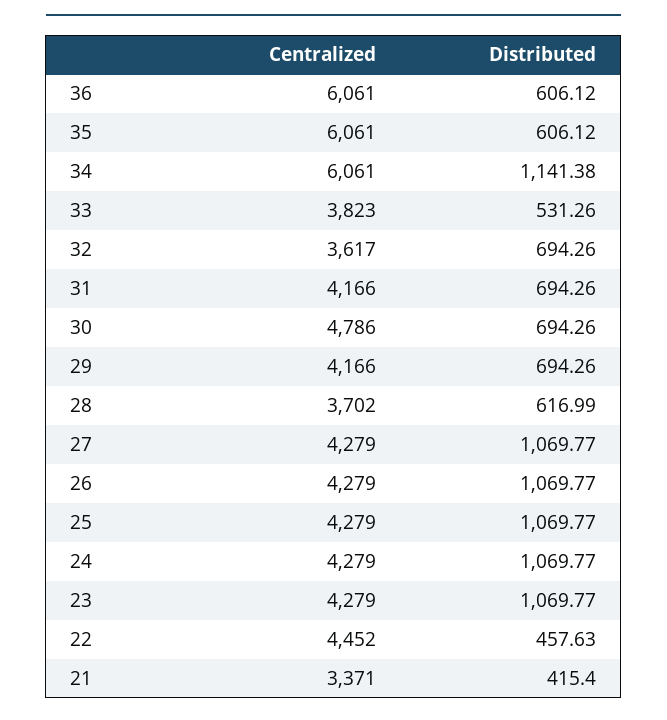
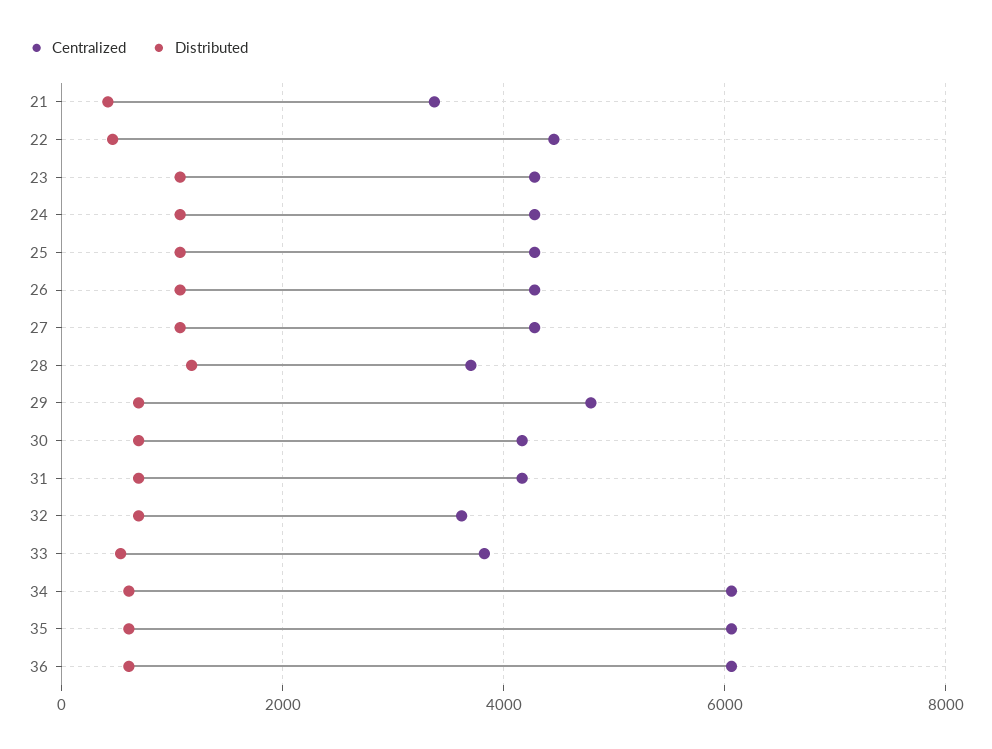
Distributed, 34: 1141.38 -> 600
Centralized, 30: 4786 -> 4200
Centralized, 29: 4166 -> 4800
Distributed, 28: 616.99 -> 1200

